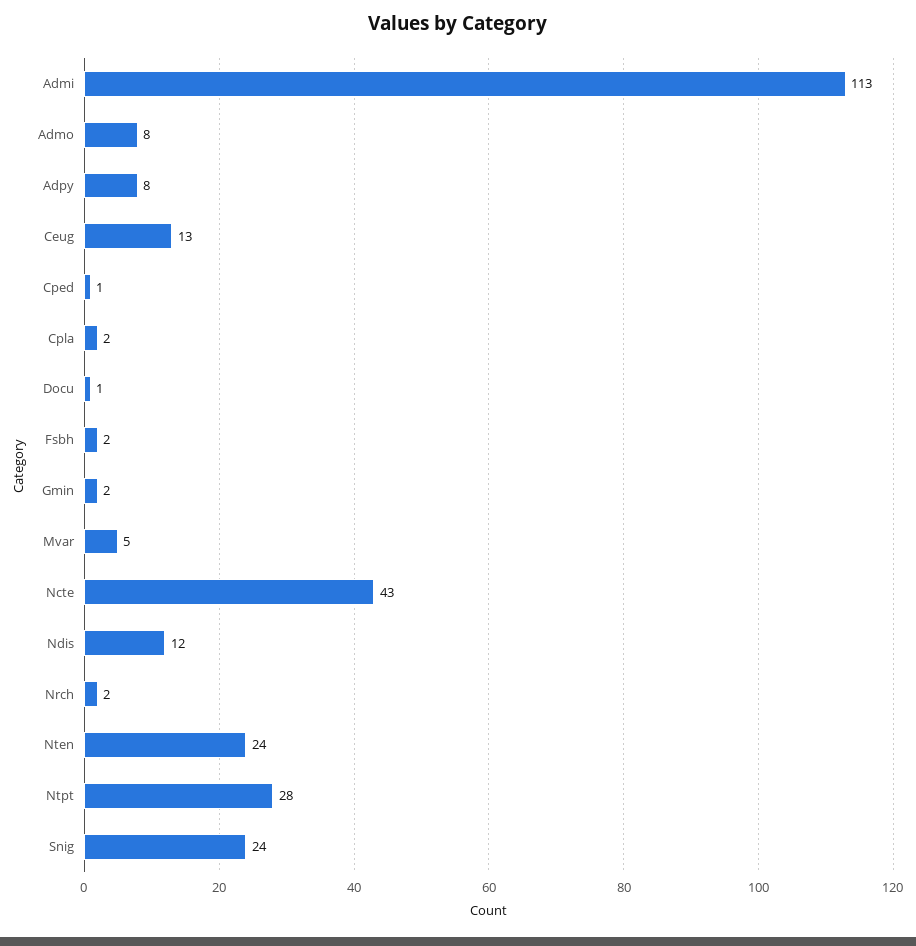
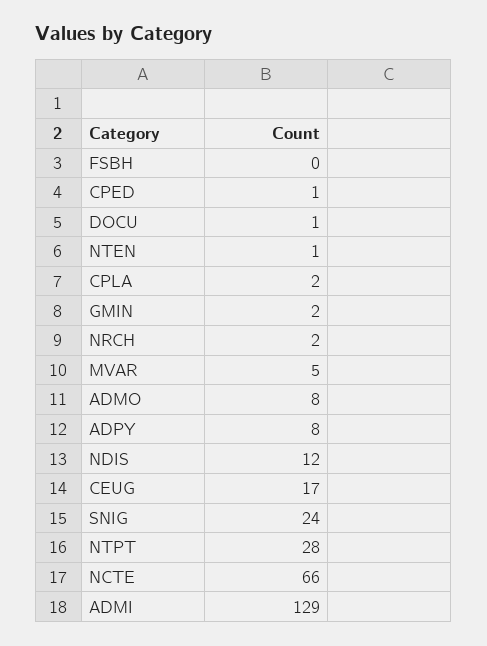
Admi: 113 -> 129
Ceug: 13 -> 17
Fsbh: 2 -> 0
Ncte: 43 -> 66
Nten: 24 -> 1

